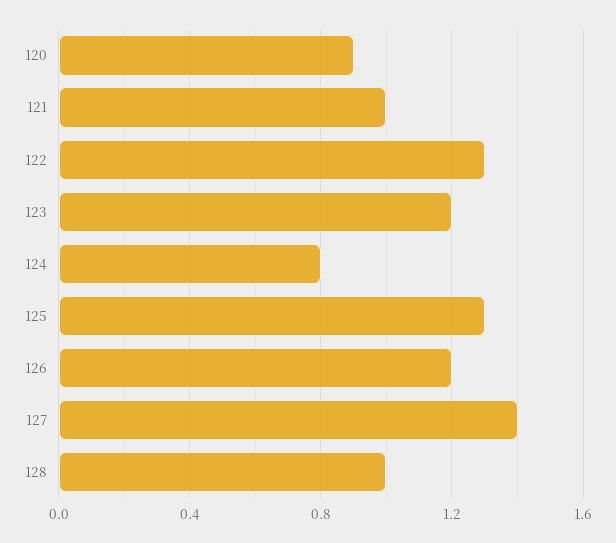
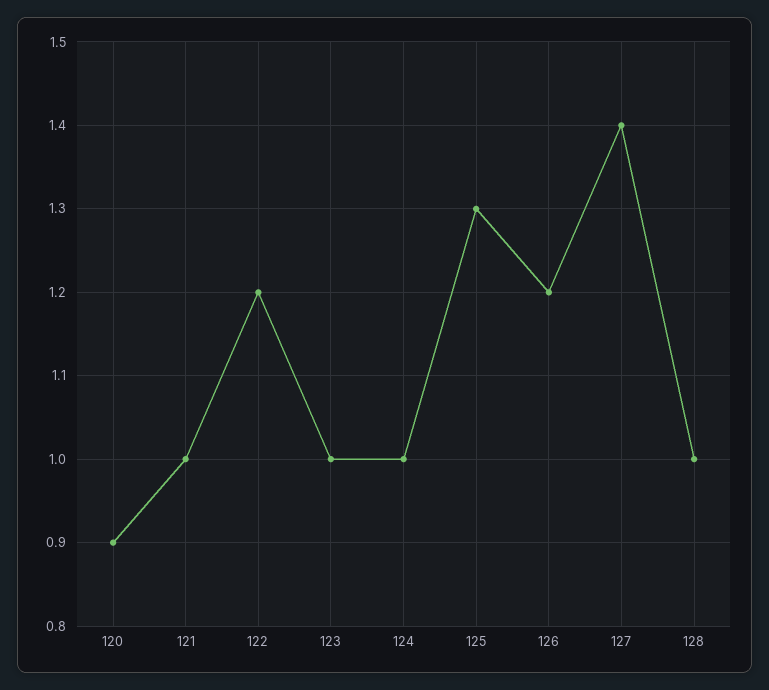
122: 1.3 -> 1.2
123: 1.2 -> 1
124: 0.8 -> 1

